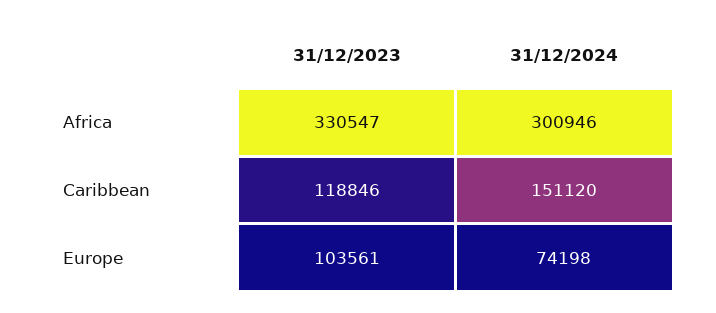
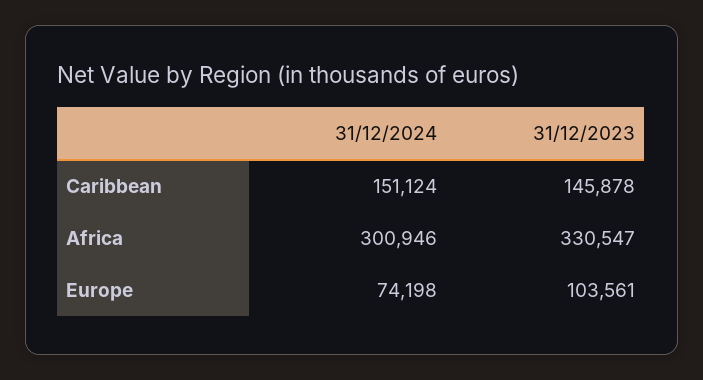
31/12/2023, Caribbean: 118846 -> 145878
31/12/2024, Caribbean: 151120 -> 151124

